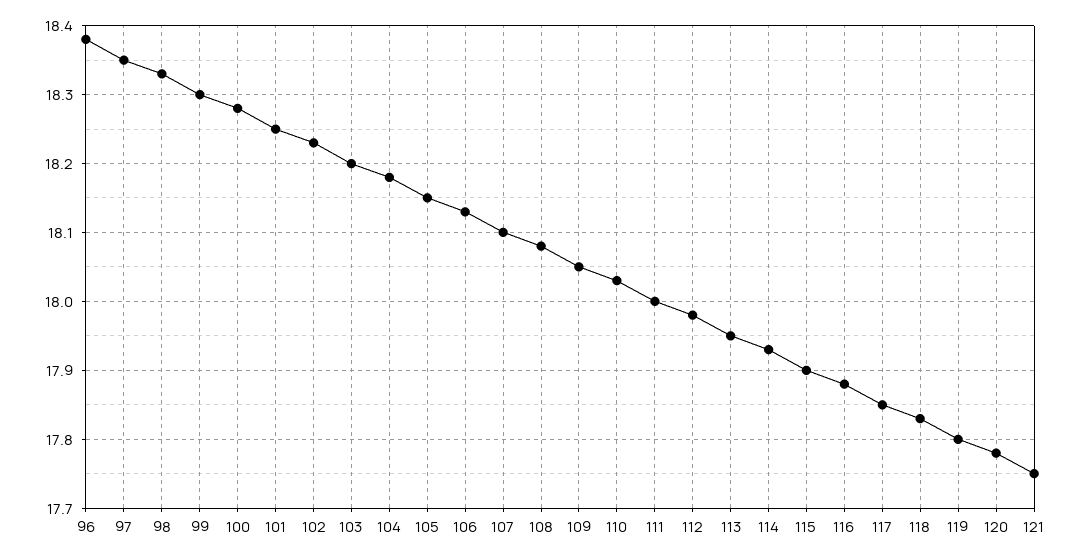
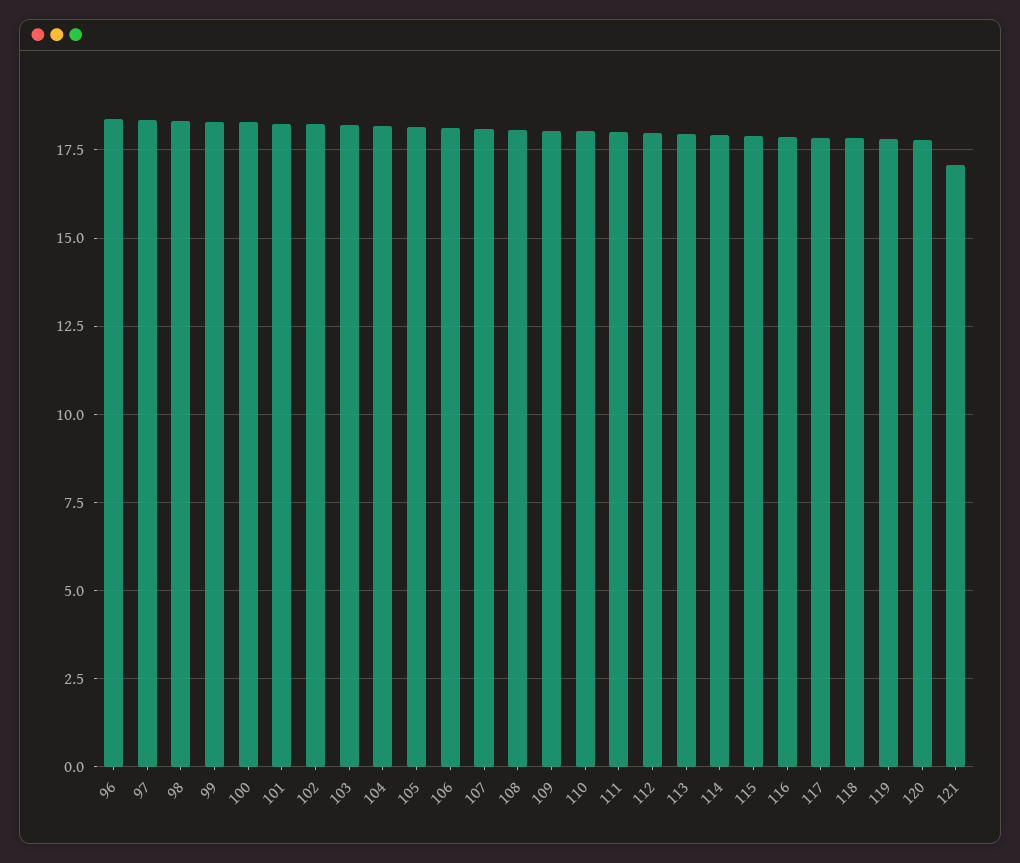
121: 17.75 -> 17

